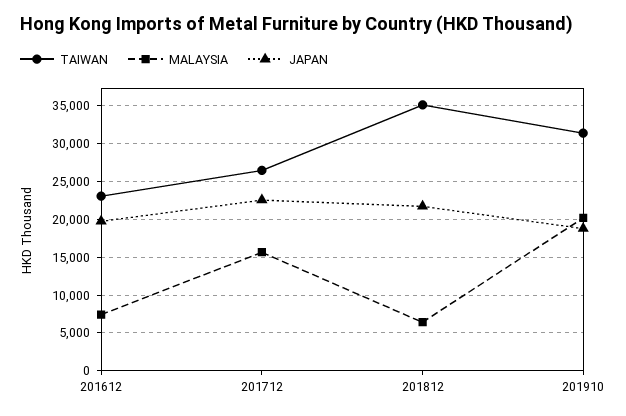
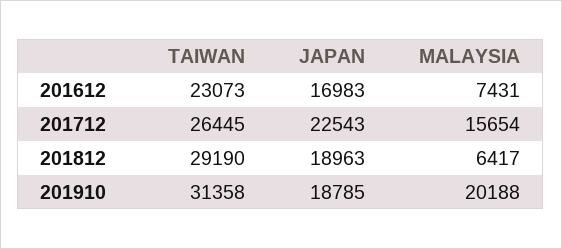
JAPAN, 201612: 20000 -> 16983
TAIWAN, 201812: 35000 -> 29190
JAPAN, 201812: 22000 -> 18963

